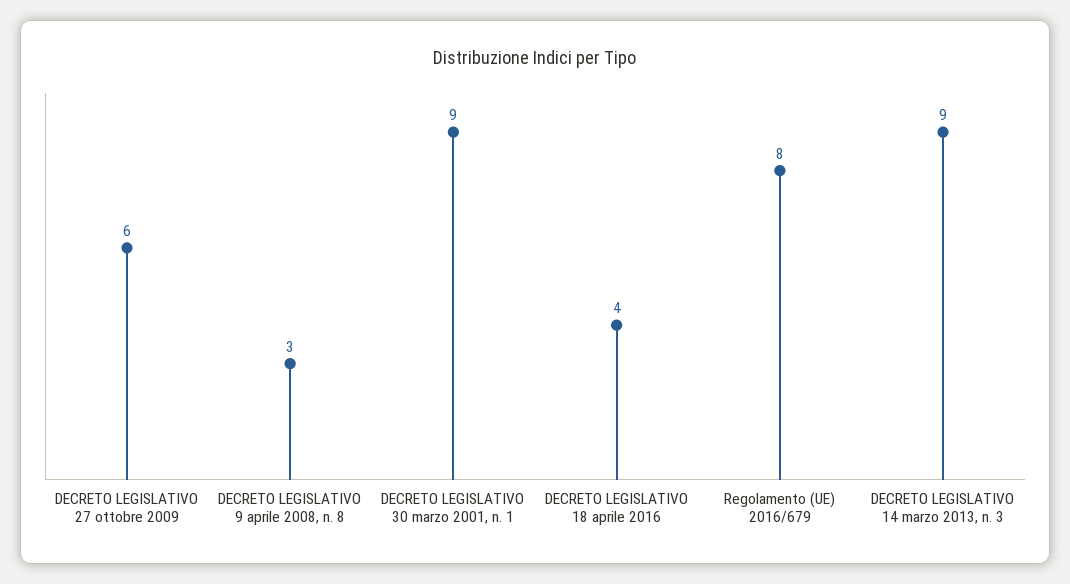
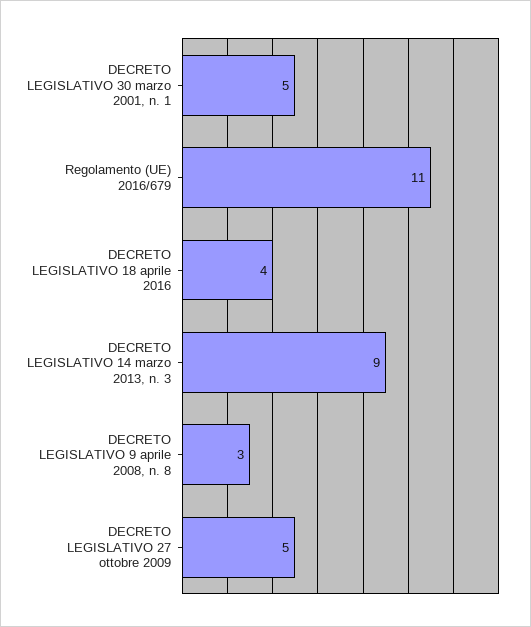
DECRETO LEGISLATIVO 27 ottobre 2009: 6 -> 5
DECRETO LEGISLATIVO 30 marzo 2001, n. 1: 9 -> 5
Regolamento (UE) 2016/679: 8 -> 11

